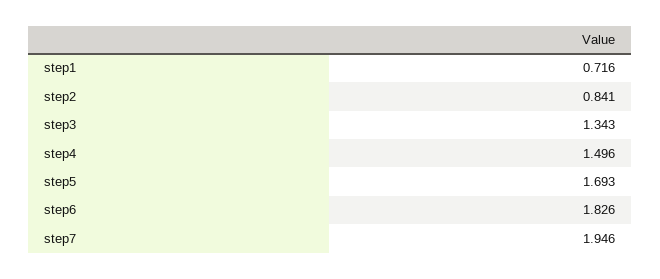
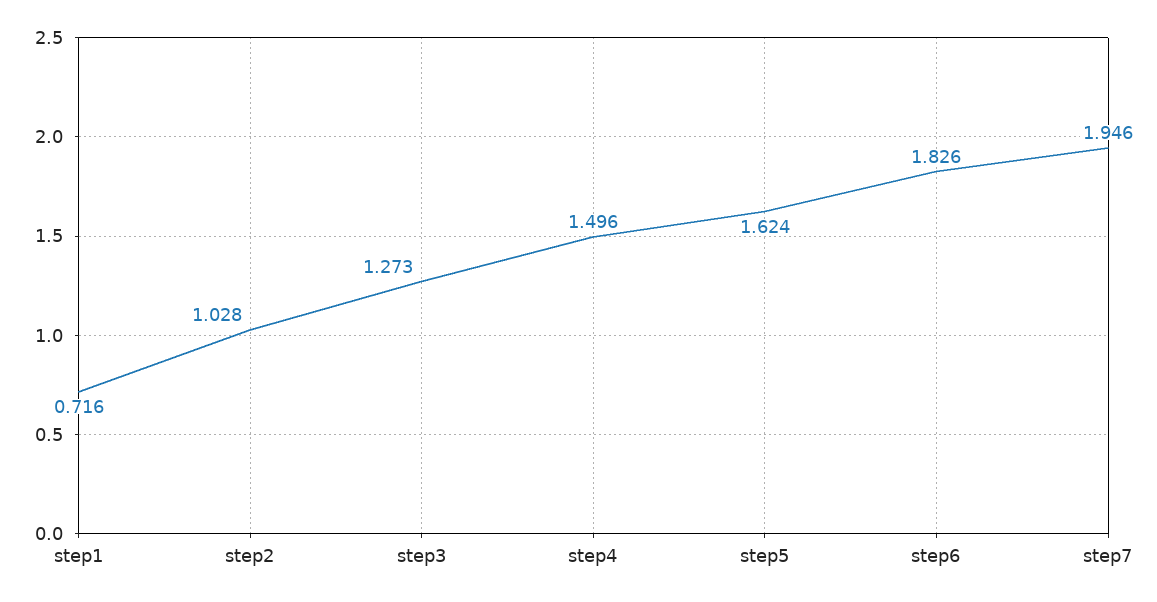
step2: 0.841 -> 1.028
step3: 1.343 -> 1.273
step5: 1.693 -> 1.624

